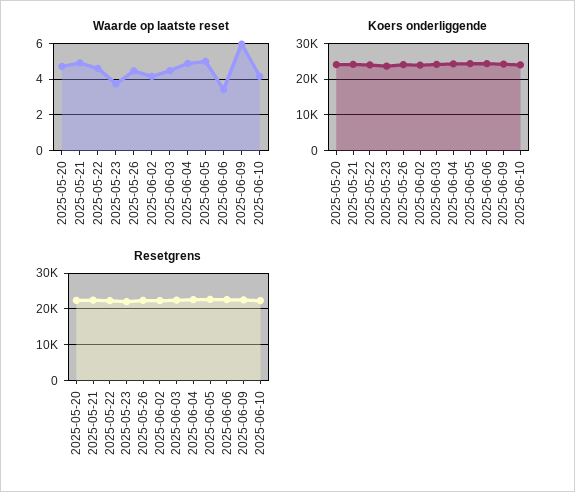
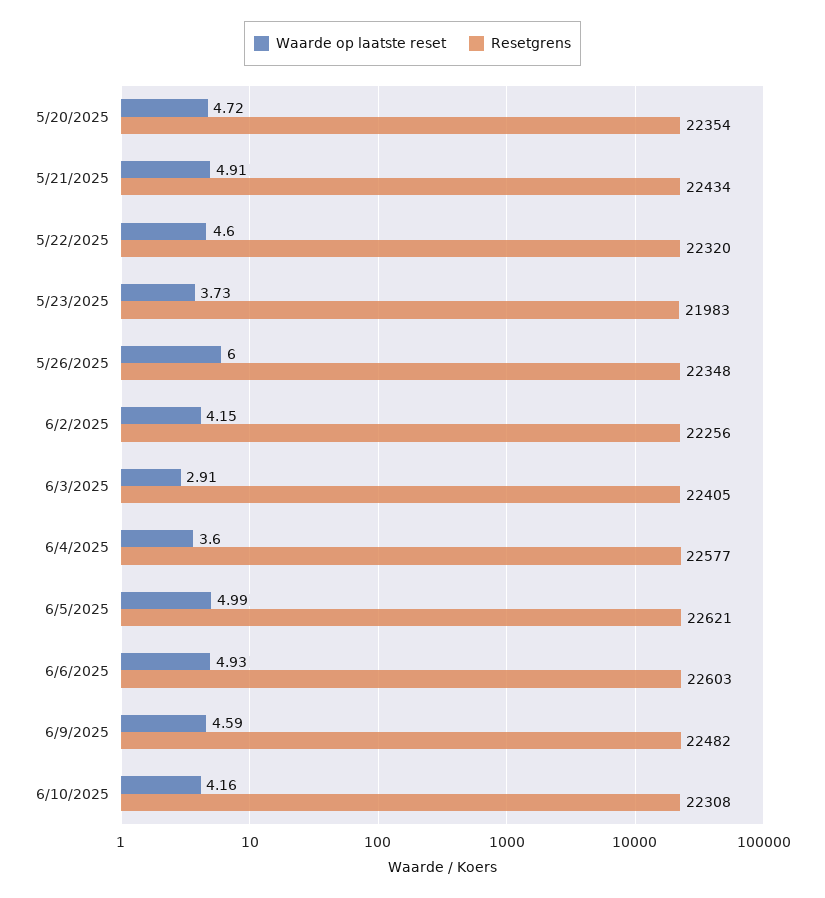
Waarde op laatste reset, 2025-05-26: 4.5 -> 6
Waarde op laatste reset, 2025-06-03: 4.5 -> 2.91
Waarde op laatste reset, 2025-06-04: 5 -> 3.6
Waarde op laatste reset, 2025-06-06: 3.5 -> 4.93
Waarde op laatste reset, 2025-06-09: 6 -> 4.59
Koers onderliggende, 2025-05-20: 24000 -> none
Koers onderliggende, 2025-05-21: 24000 -> none
Koers onderliggende, 2025-05-22: 24000 -> none
Koers onderliggende, 2025-05-23: 24000 -> none
Koers onderliggende, 2025-05-26: 24000 -> none
Koers onderliggende, 2025-06-02: 24000 -> none
Koers onderliggende, 2025-06-03: 24000 -> none
Koers onderliggende, 2025-06-04: 24000 -> none
Koers onderliggende, 2025-06-05: 24000 -> none
Koers onderliggende, 2025-06-06: 24000 -> none
Koers onderliggende, 2025-06-09: 24000 -> none
Koers onderliggende, 2025-06-10: 24000 -> none

